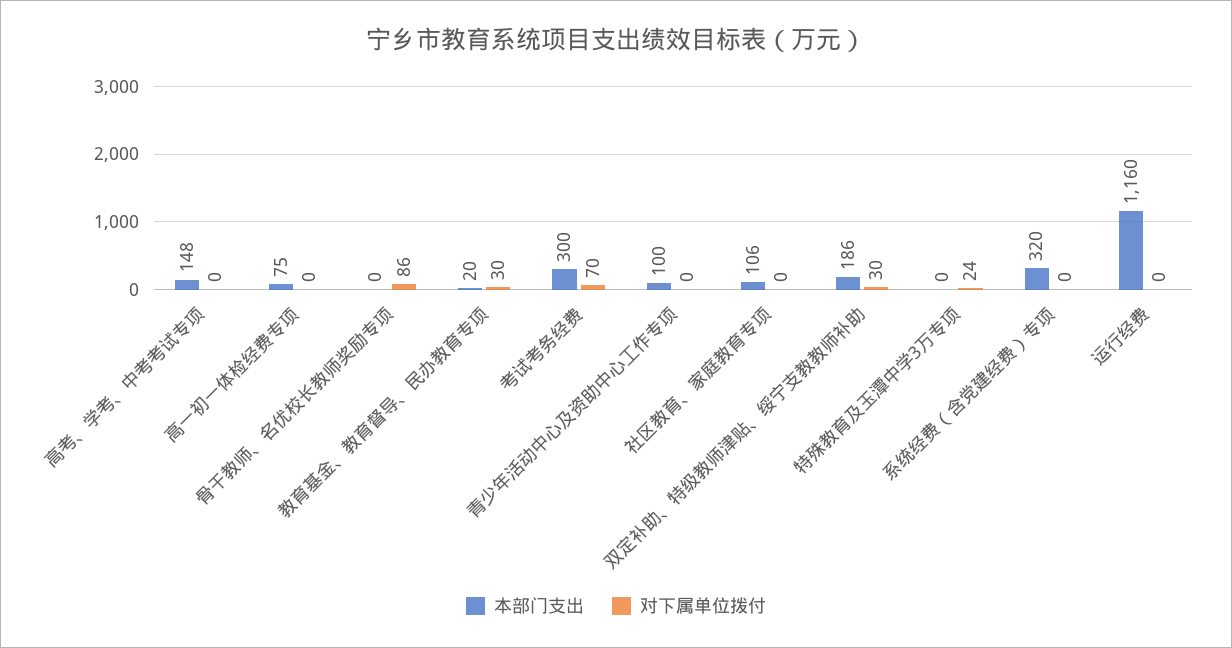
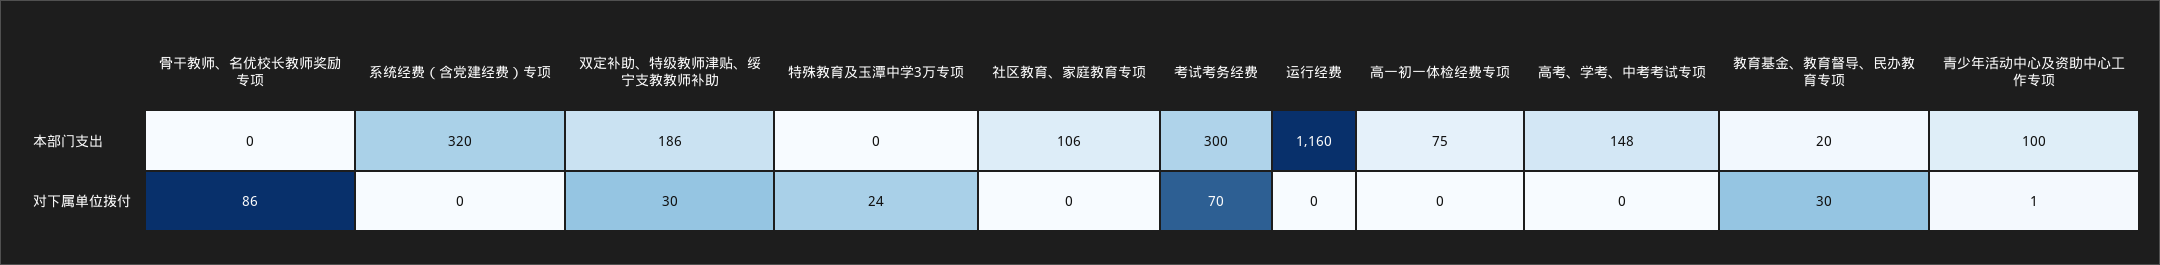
对下属单位拨付, 青少年活动中心及资助中心工作专项: 0 -> 1

